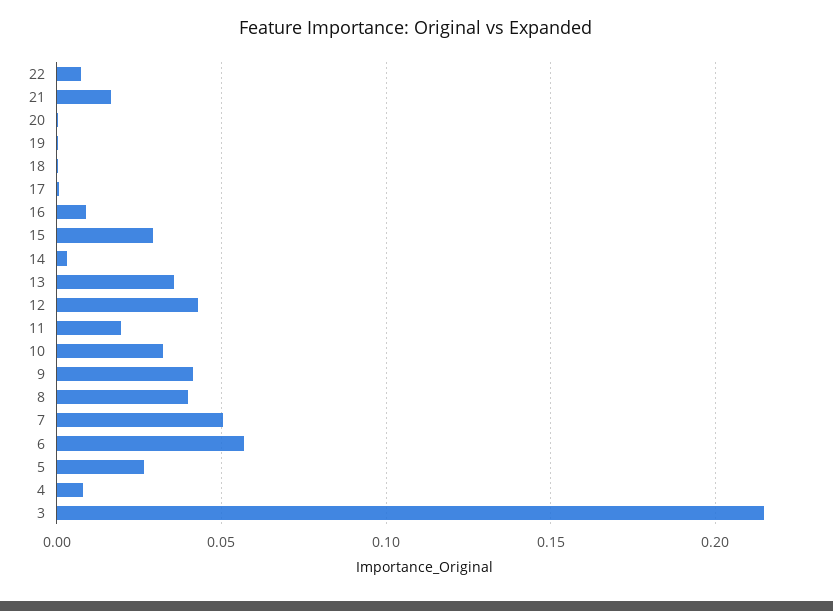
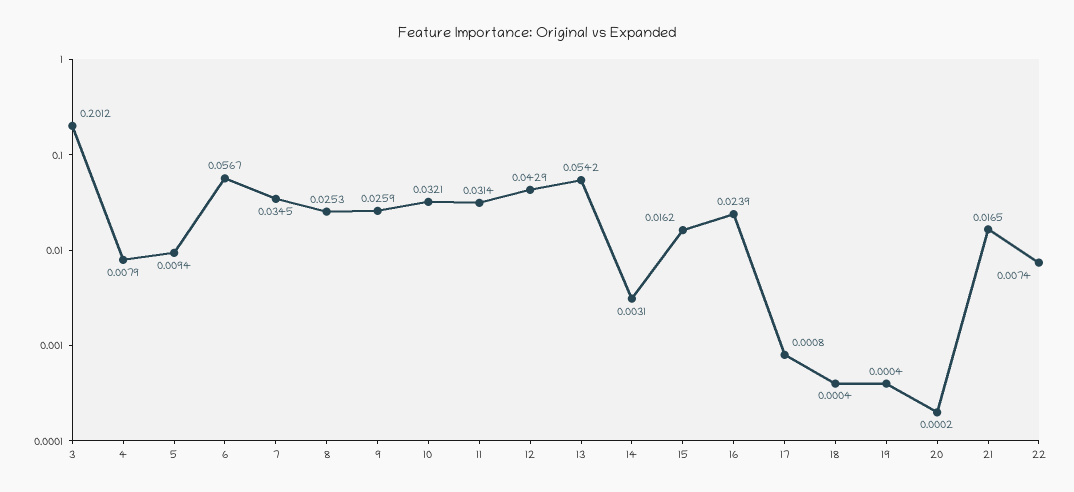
16: 0.01 -> 0.0239
15: 0.03 -> 0.0162
13: 0.035 -> 0.0542
11: 0.02 -> 0.0314
9: 0.04 -> 0.0259
8: 0.04 -> 0.0253
7: 0.05 -> 0.0345
5: 0.025 -> 0.0094
3: 0.215 -> 0.2012

